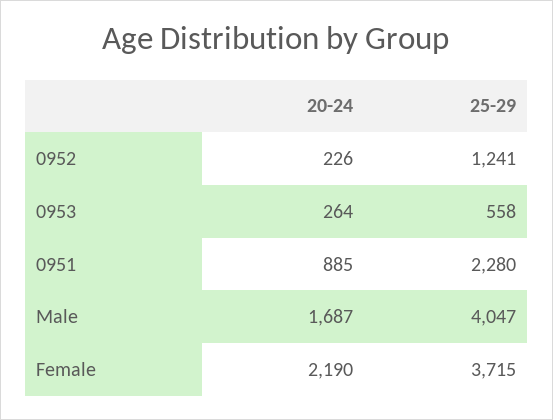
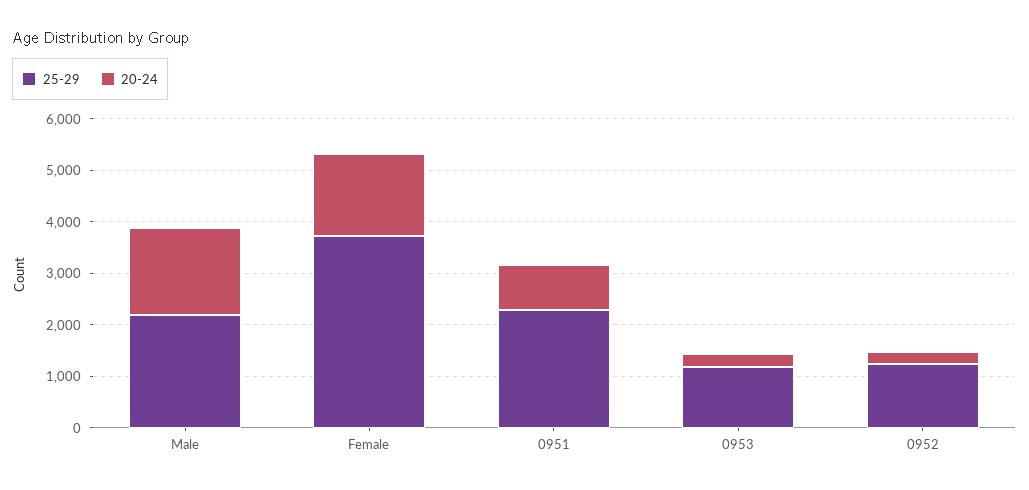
25-29, 0953: 558 -> 1200
25-29, Male: 4047 -> 2200
20-24, Female: 2190 -> 1600

